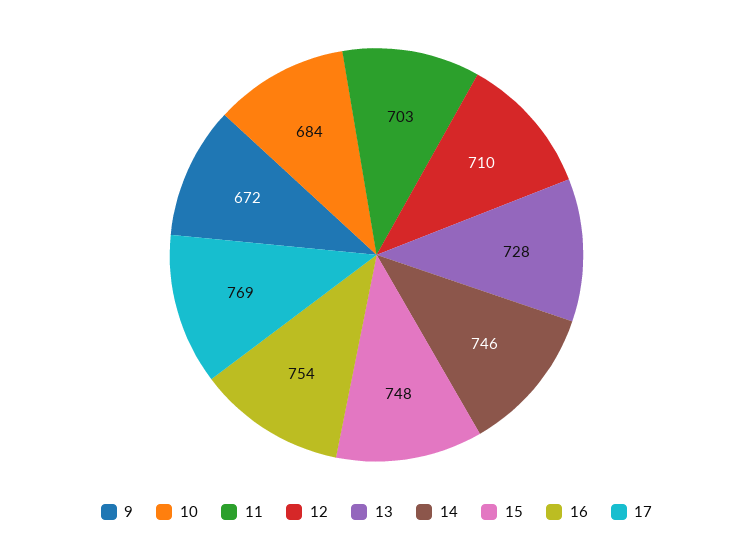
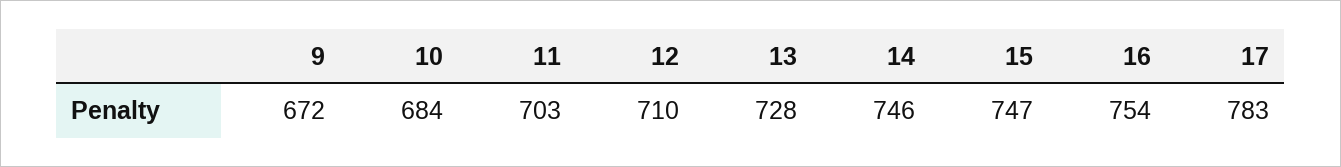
15: 748 -> 747
17: 769 -> 783

